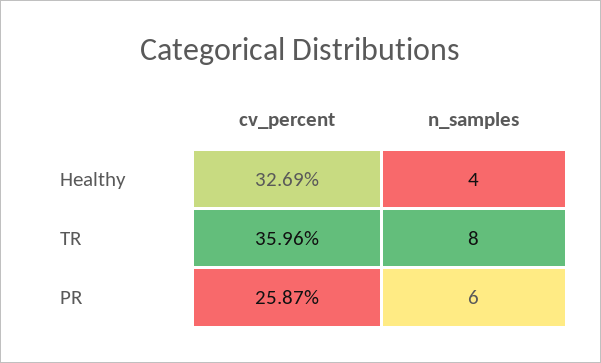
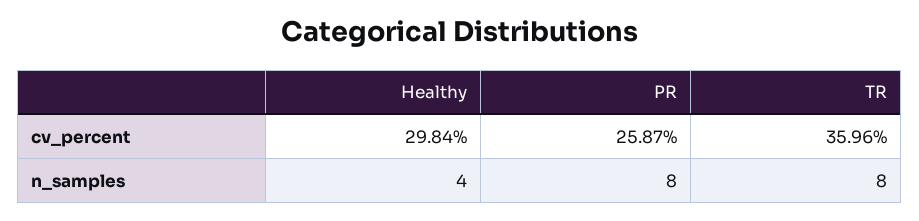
cv_percent, Healthy: 32.69 -> 29.84
n_samples, PR: 6 -> 8

